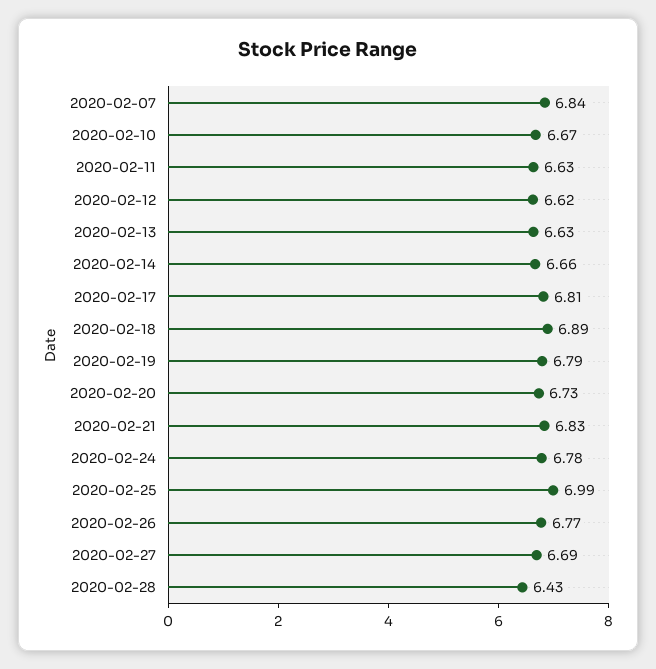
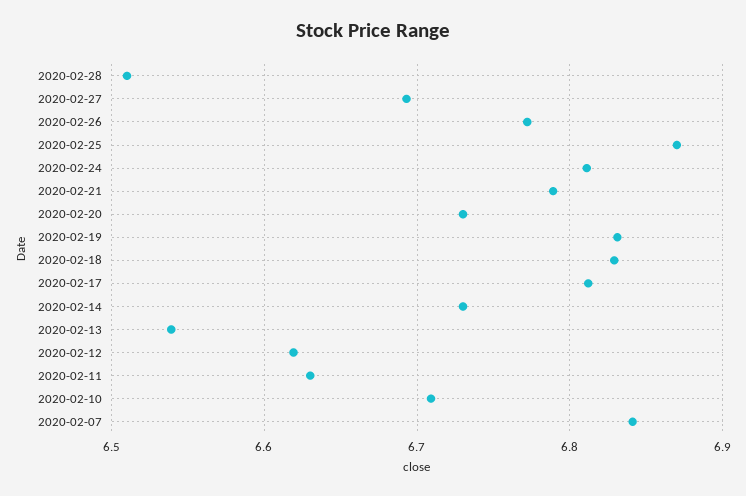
2020-02-10: 6.67 -> 6.71
2020-02-13: 6.63 -> 6.54
2020-02-14: 6.66 -> 6.73
2020-02-18: 6.89 -> 6.83
2020-02-19: 6.79 -> 6.83
2020-02-21: 6.83 -> 6.79
2020-02-24: 6.78 -> 6.81
2020-02-25: 6.99 -> 6.87
2020-02-28: 6.43 -> 6.51

